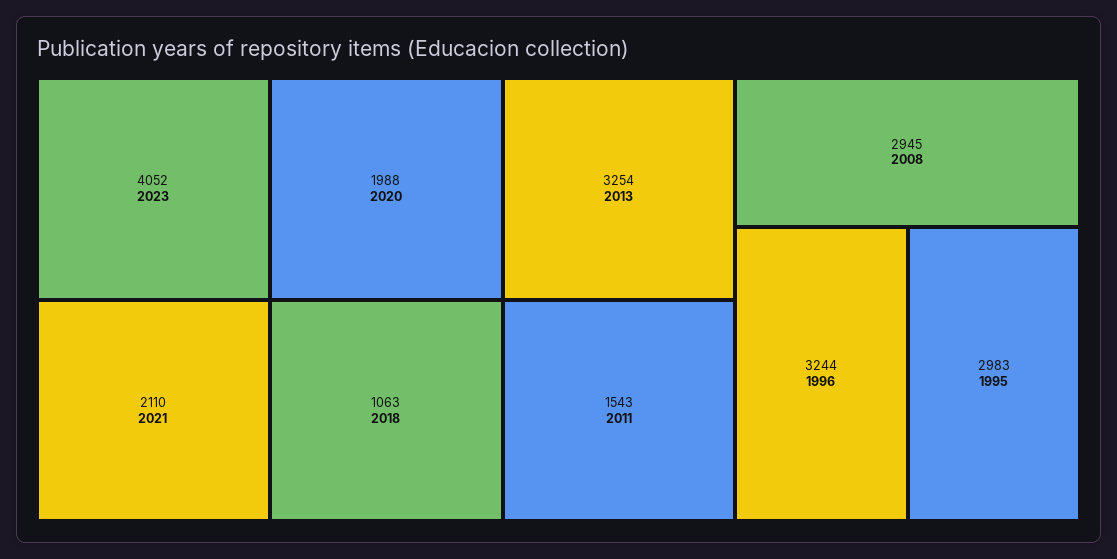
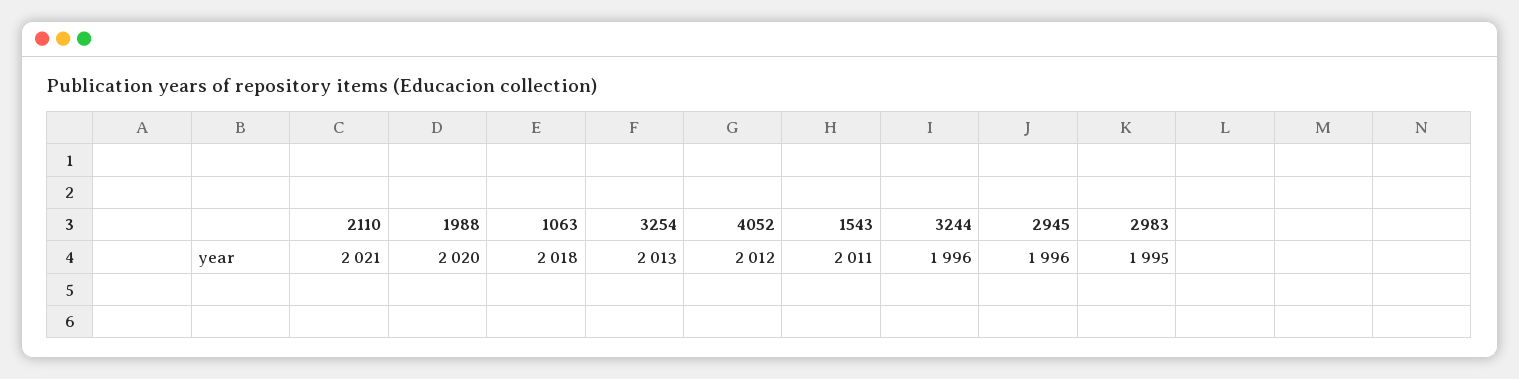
4052: 2023 -> 2012
2945: 2008 -> 1996

